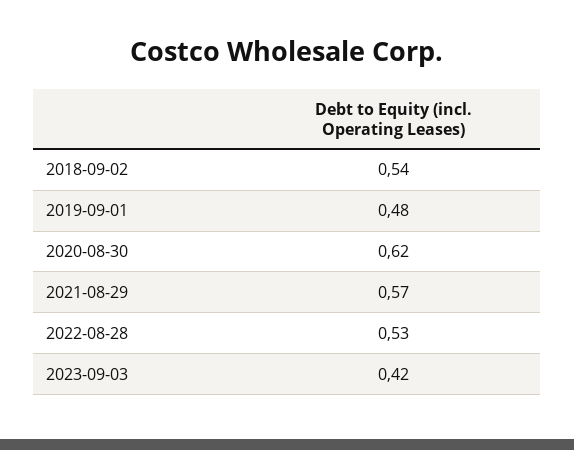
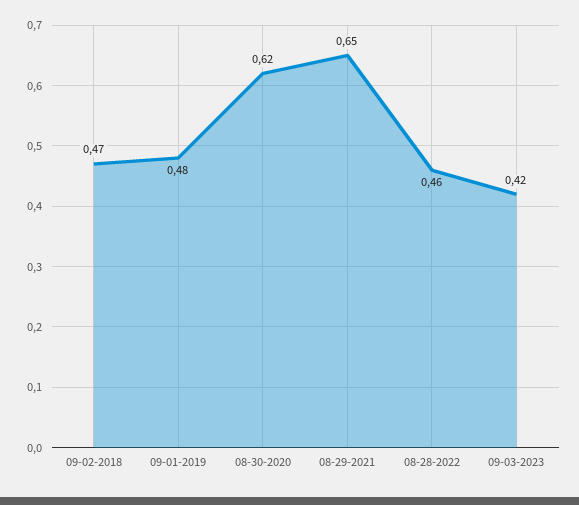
2018-09-02: 0.54 -> 0.47
2021-08-29: 0.57 -> 0.65
2022-08-28: 0.53 -> 0.46

